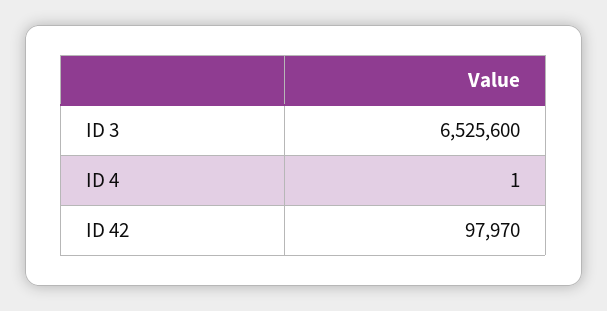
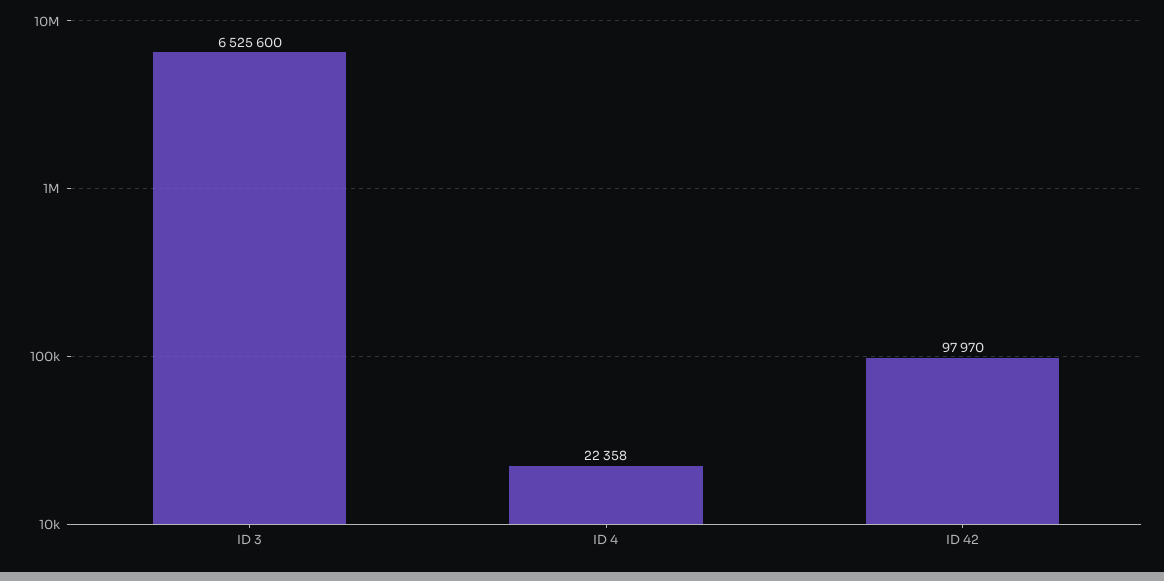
ID 4: 1 -> 22358

